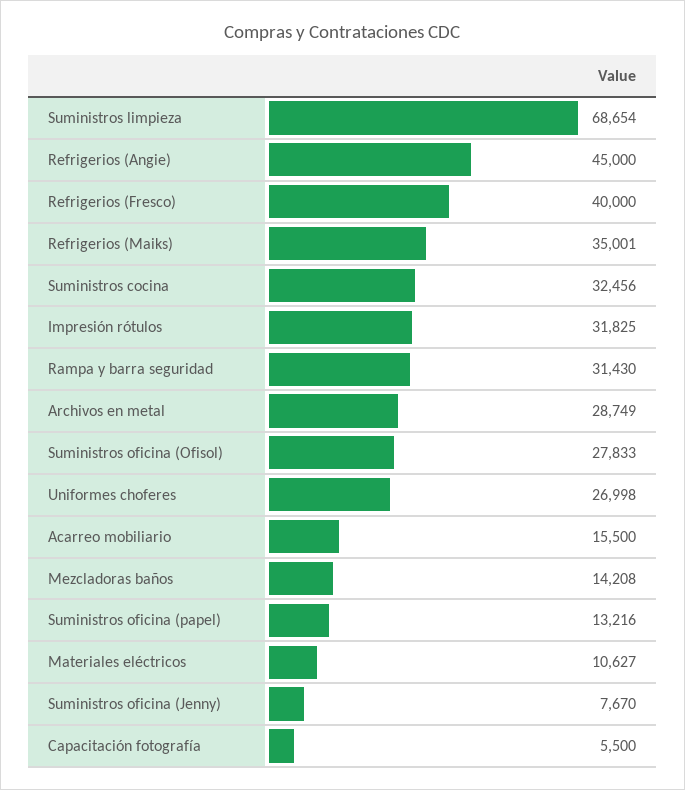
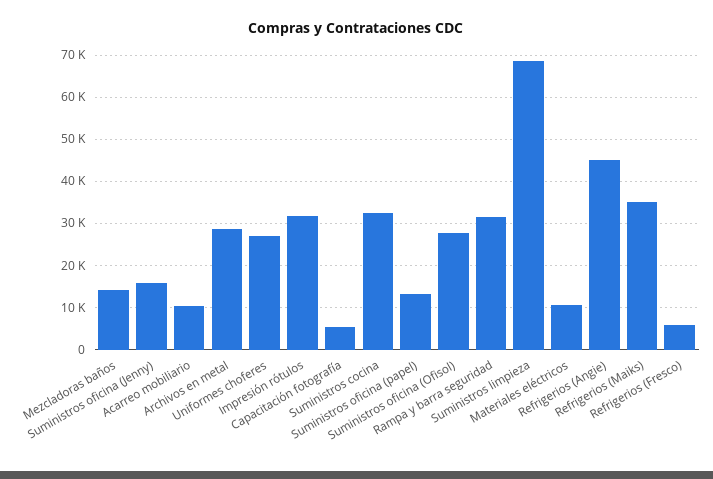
Refrigerios (Fresco): 40000 -> 6000
Acarreo mobiliario: 15500 -> 10000
Suministros oficina (Jenny): 7670 -> 16000

